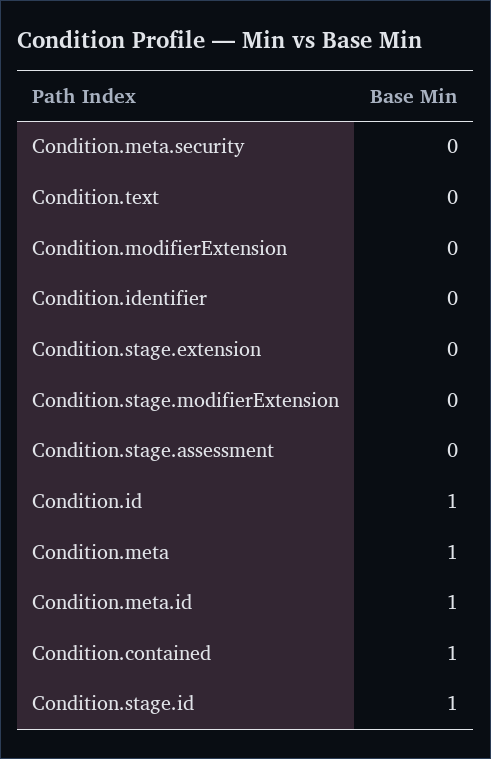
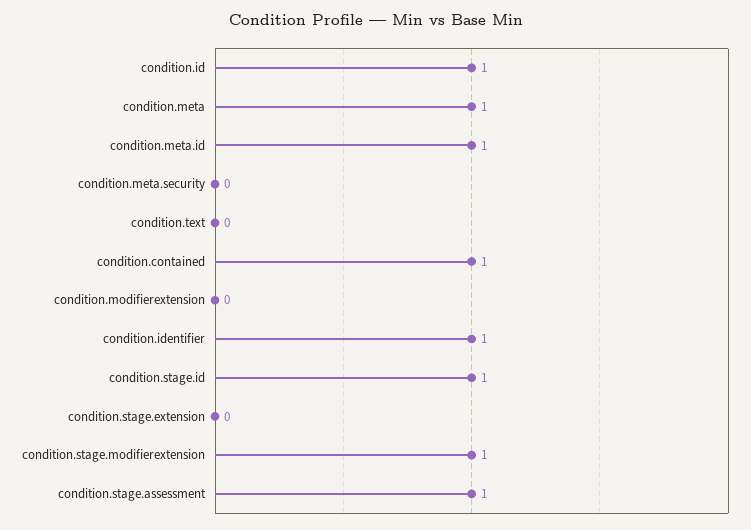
Condition.identifier: 0 -> 1
Condition.stage.modifierExtension: 0 -> 1
Condition.stage.assessment: 0 -> 1

